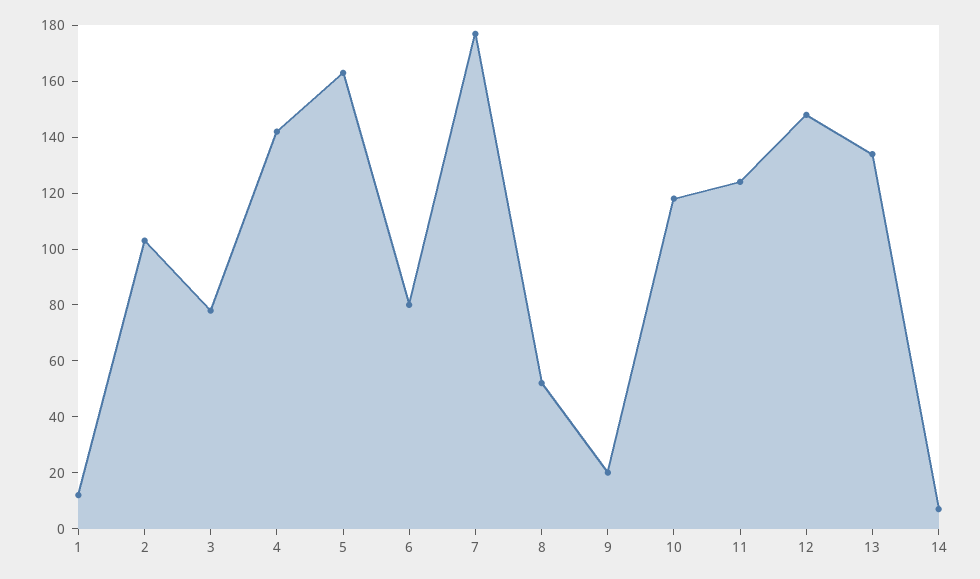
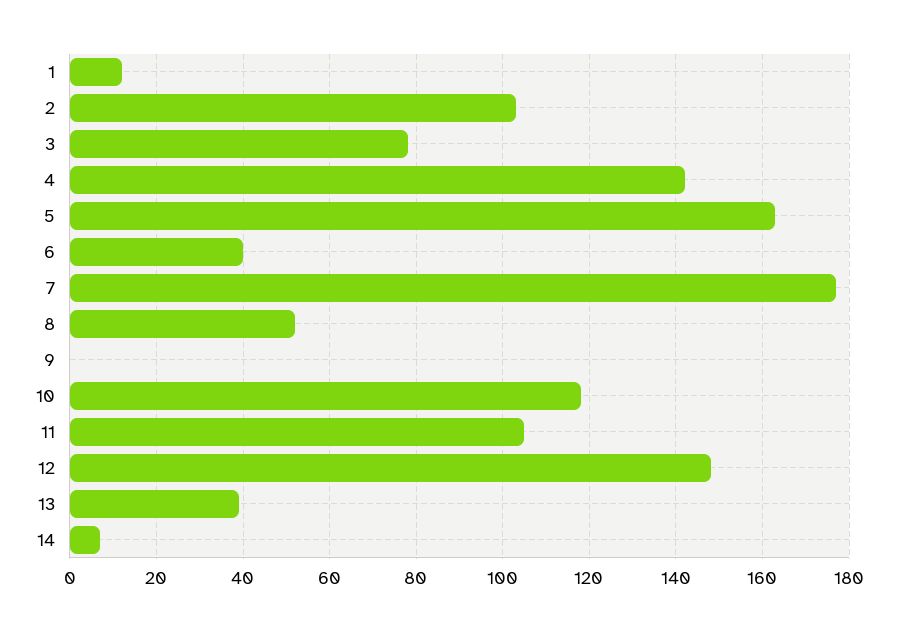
6: 80 -> 40
9: 20 -> 0
11: 125 -> 105
13: 135 -> 40

